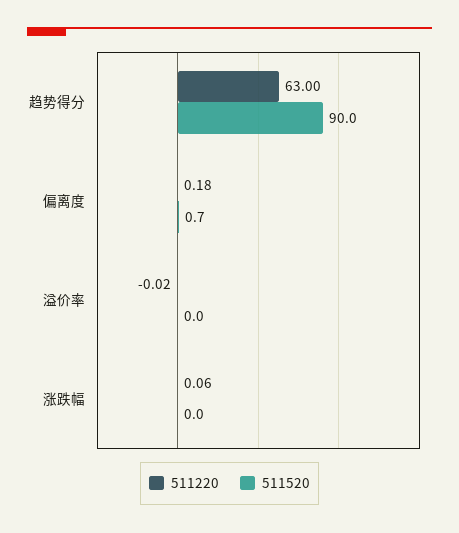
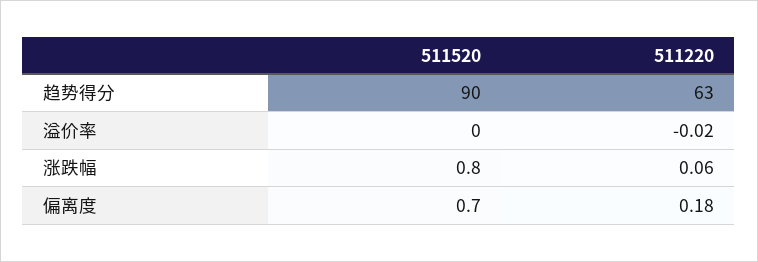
511520, 涨跌幅: 0 -> 0.8

